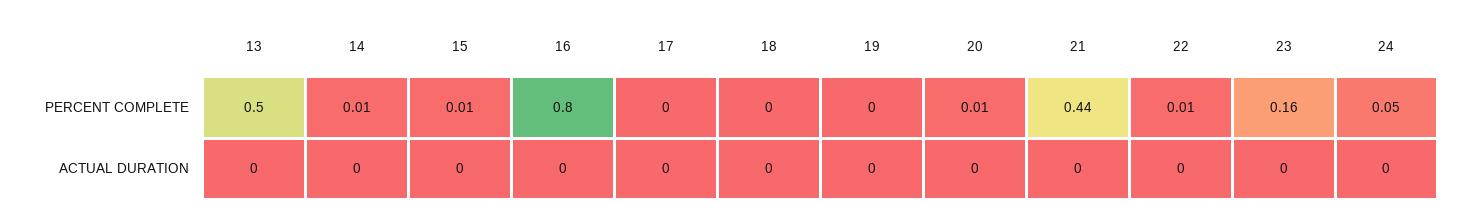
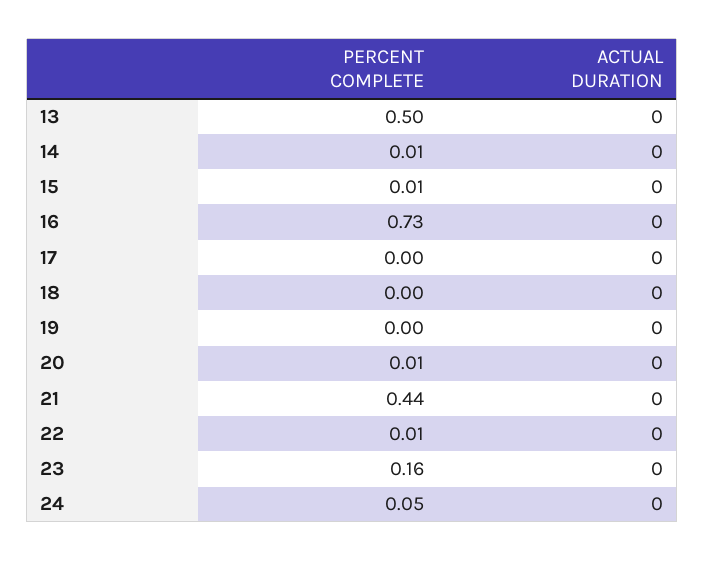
16, PERCENT COMPLETE: 0.8 -> 0.73

